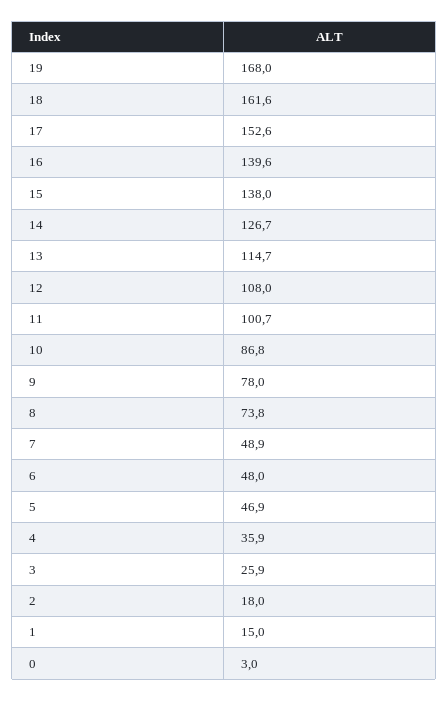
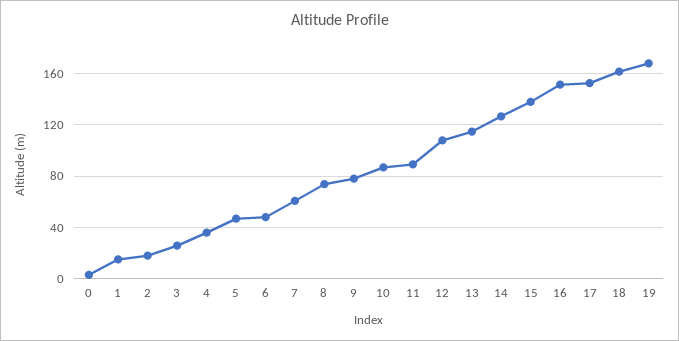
16: 139.6 -> 150
11: 100.7 -> 90
7: 48.9 -> 60

